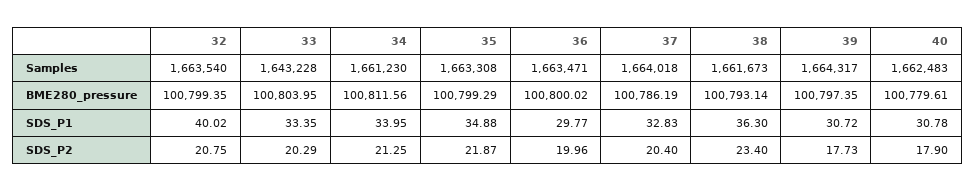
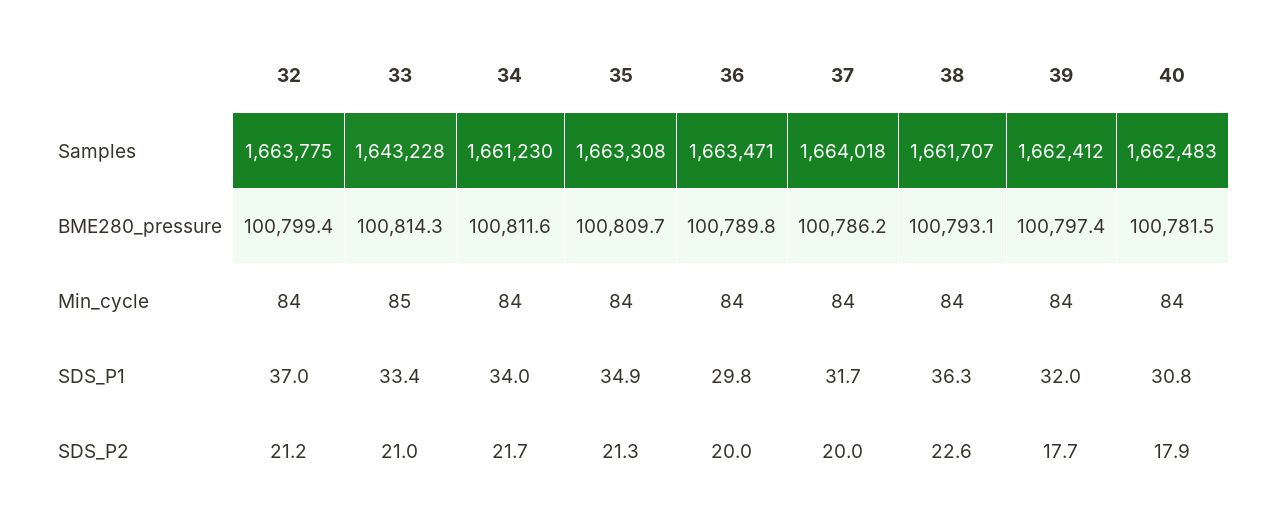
32, Samples: 1663540 -> 1663775
38, Samples: 1661673 -> 1661707
39, Samples: 1664317 -> 1662412
33, BME280_pressure: 100803.95 -> 100814.3
35, BME280_pressure: 100799.29 -> 100809.7
36, BME280_pressure: 100800.02 -> 100789.8
40, BME280_pressure: 100779.61 -> 100781.5
32, SDS_P1: 40.02 -> 37
37, SDS_P1: 32.83 -> 31.7
39, SDS_P1: 30.72 -> 32
32, SDS_P2: 20.75 -> 21.2
33, SDS_P2: 20.29 -> 21
34, SDS_P2: 21.25 -> 21.7
35, SDS_P2: 21.87 -> 21.3
37, SDS_P2: 20.4 -> 20
38, SDS_P2: 23.4 -> 22.6
32, Min_cycle: none -> 84
33, Min_cycle: none -> 85
34, Min_cycle: none -> 84
35, Min_cycle: none -> 84
36, Min_cycle: none -> 84
37, Min_cycle: none -> 84
38, Min_cycle: none -> 84
39, Min_cycle: none -> 84
40, Min_cycle: none -> 84

